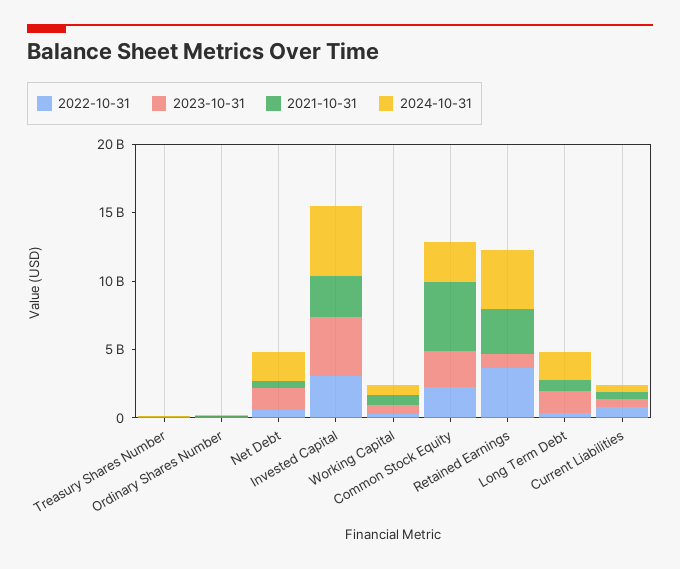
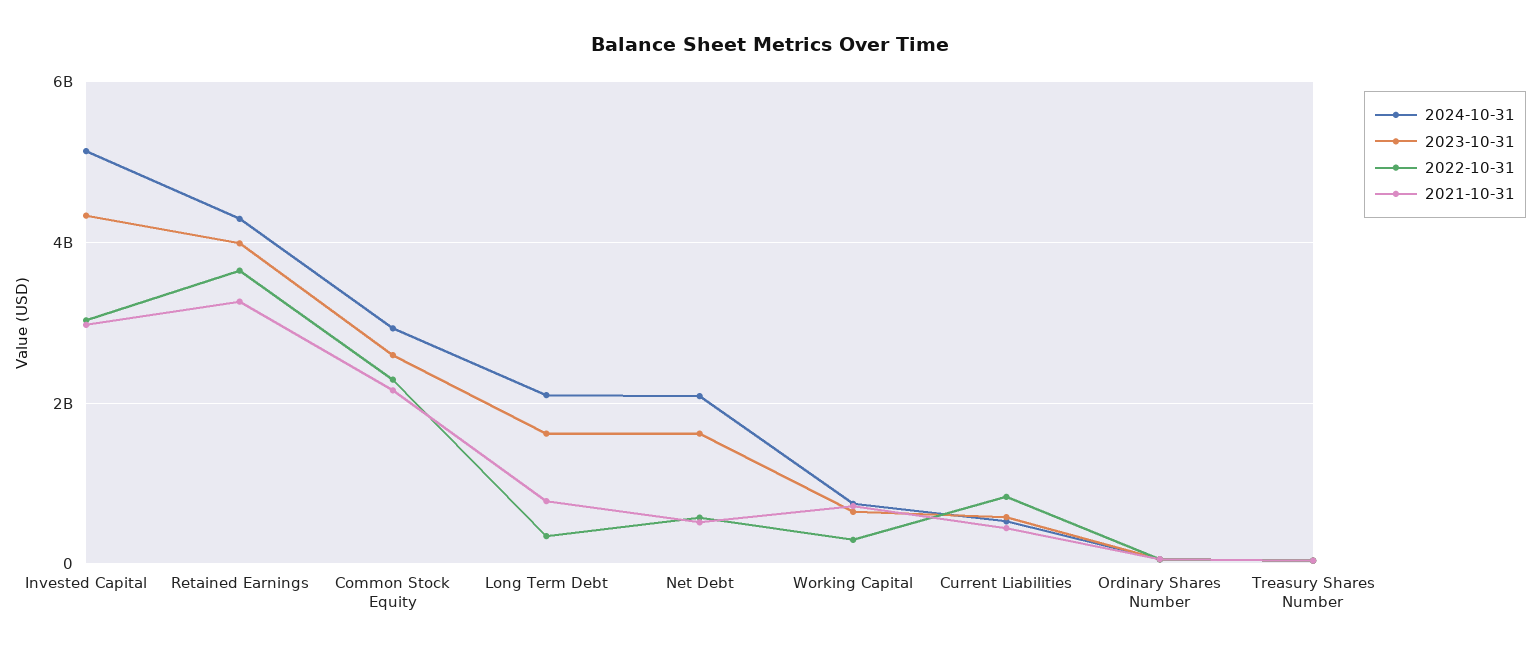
2021-10-31, Common Stock Equity: 5000000000 -> 2200000000
2023-10-31, Retained Earnings: 1000000000 -> 4000000000

